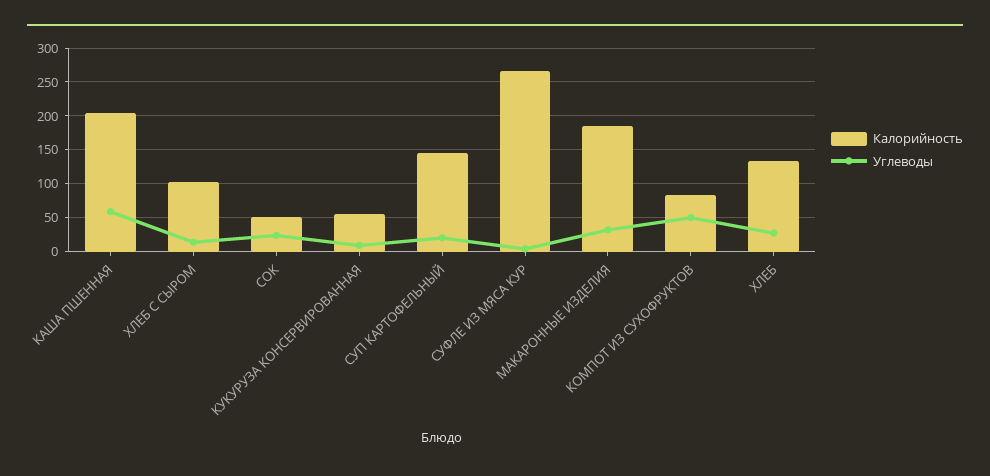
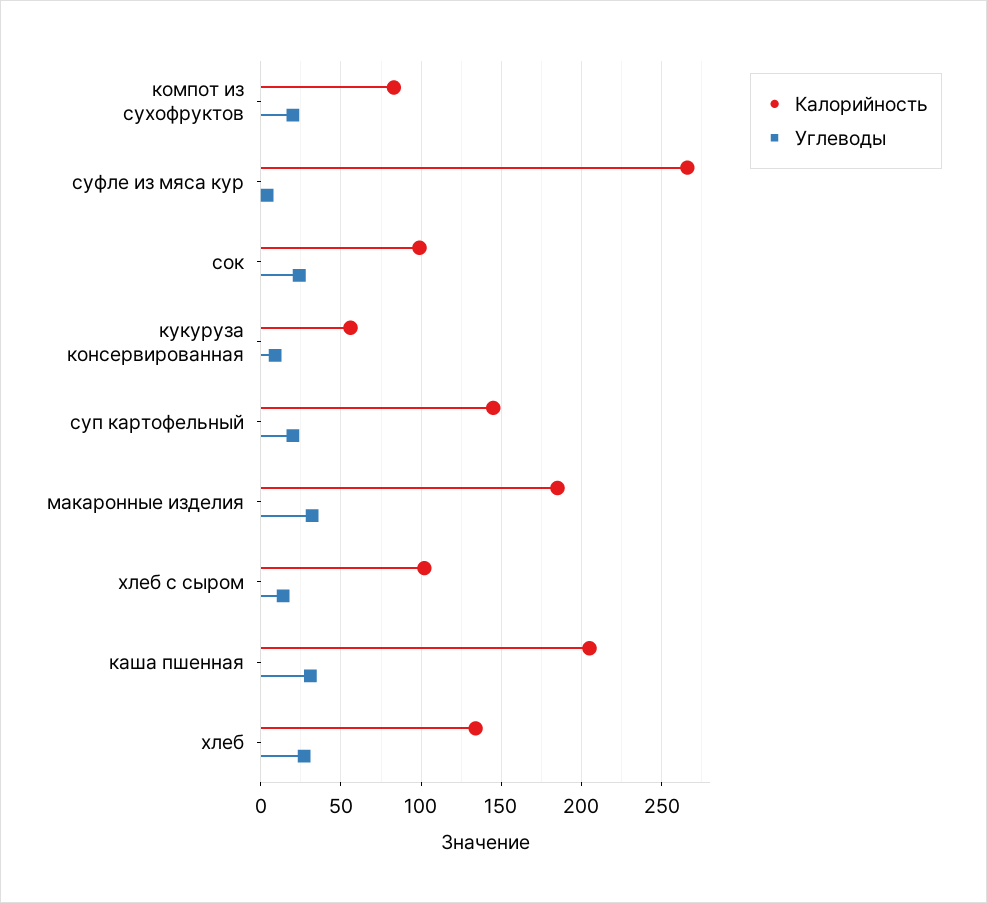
Углеводы, КАША ПШЕННАЯ: 60 -> 30
Калорийность, СОК: 50 -> 100
Углеводы, КОМПОТ ИЗ СУХОФРУКТОВ: 50 -> 20

